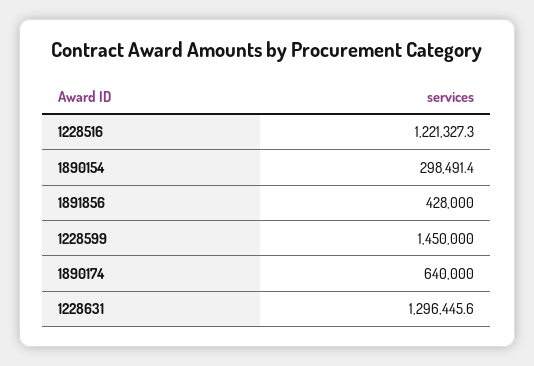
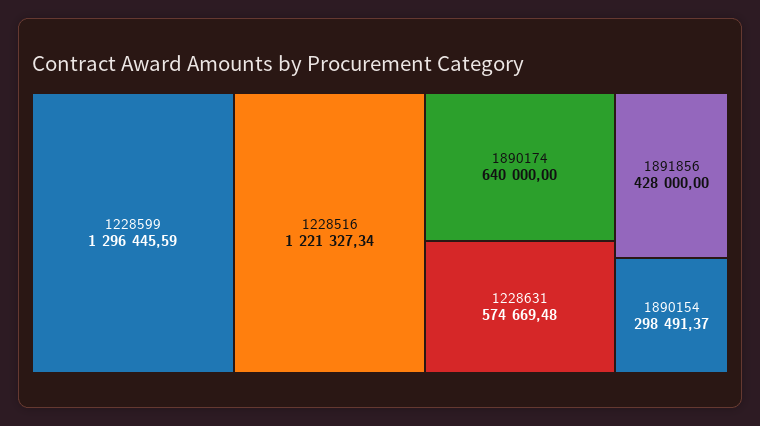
1228599: 1450000 -> 1296445.59
1228631: 1296445.6 -> 574669.48

